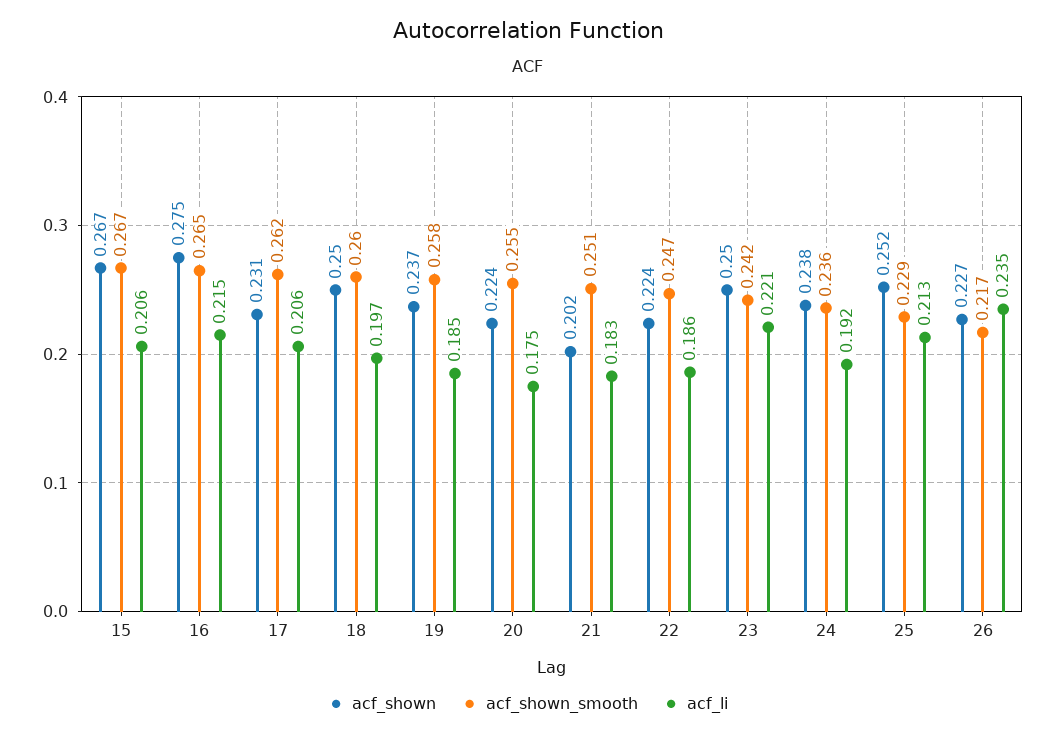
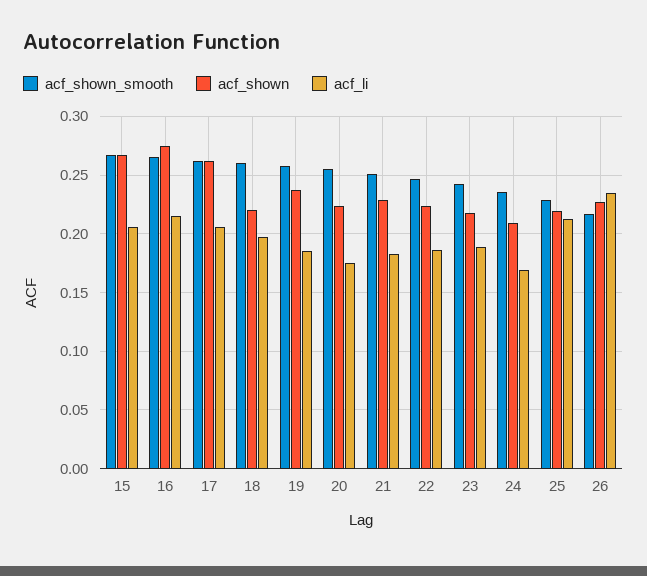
acf_shown, 17: 0.231 -> 0.26
acf_shown, 18: 0.25 -> 0.22
acf_shown, 21: 0.202 -> 0.23
acf_shown, 23: 0.25 -> 0.22
acf_li, 23: 0.221 -> 0.19
acf_shown, 24: 0.238 -> 0.21
acf_li, 24: 0.192 -> 0.17
acf_shown, 25: 0.252 -> 0.22

